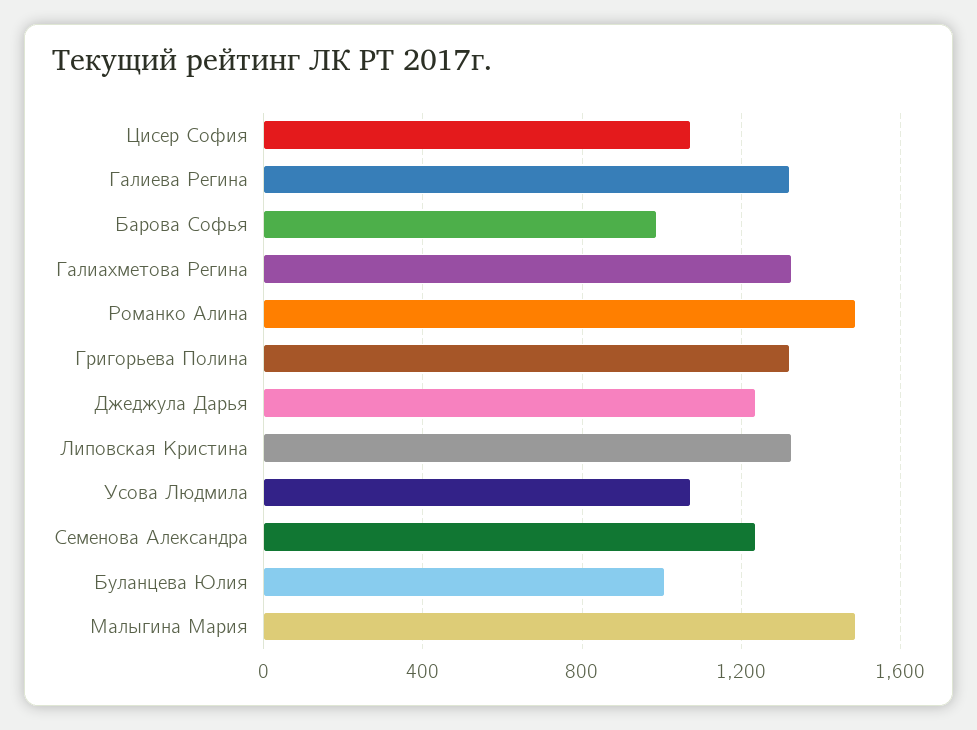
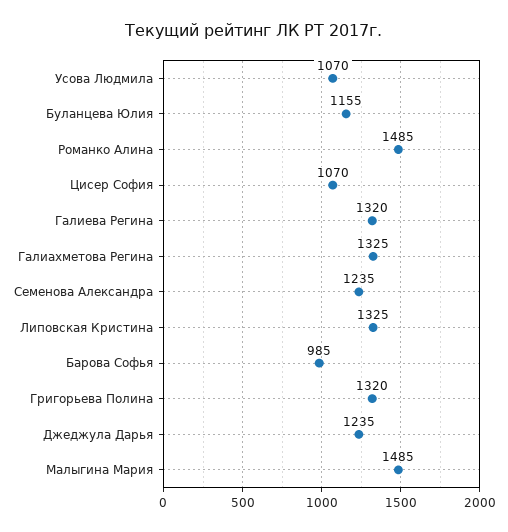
Буланцева Юлия: 1000 -> 1155

